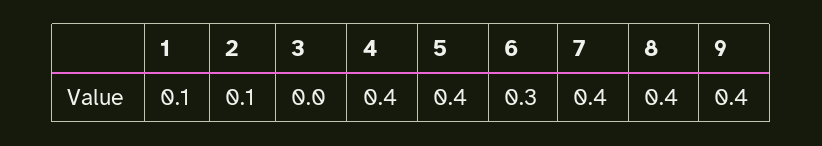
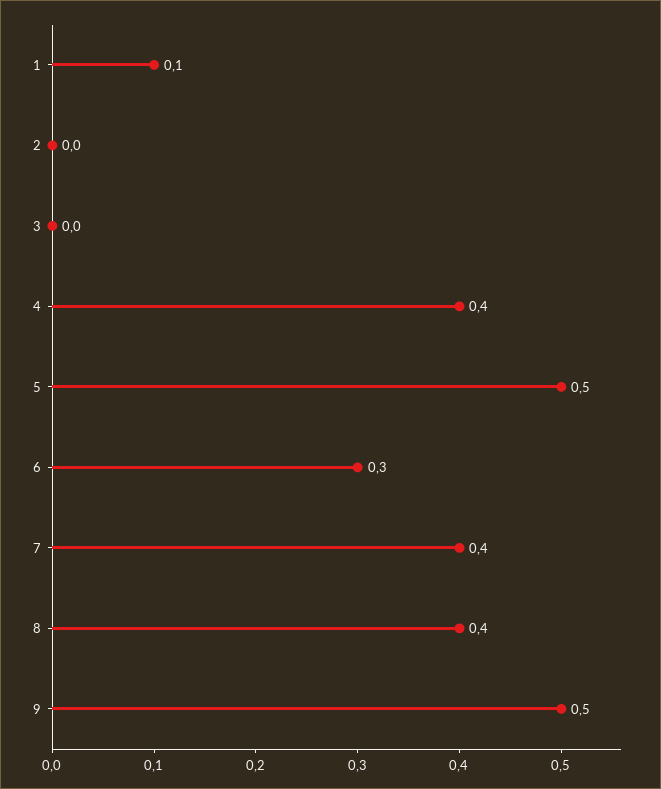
2: 0.1 -> 0
5: 0.4 -> 0.5
9: 0.4 -> 0.5

